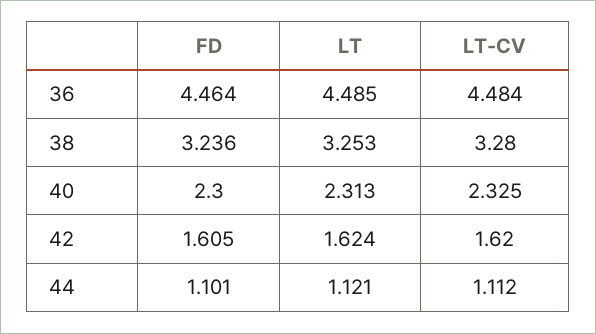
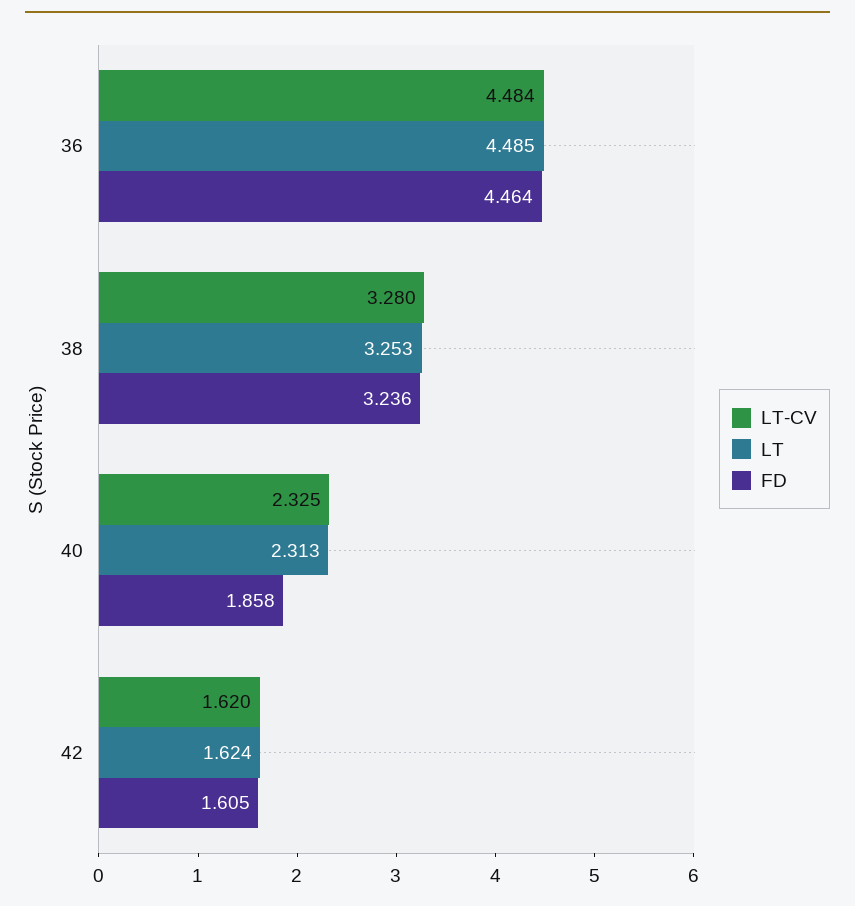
FD, 40: 2.3 -> 1.858
FD, 44: 1.101 -> none
LT, 44: 1.121 -> none
LT-CV, 44: 1.112 -> none

